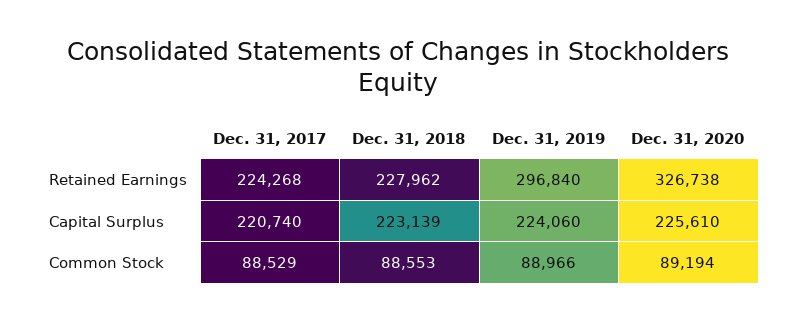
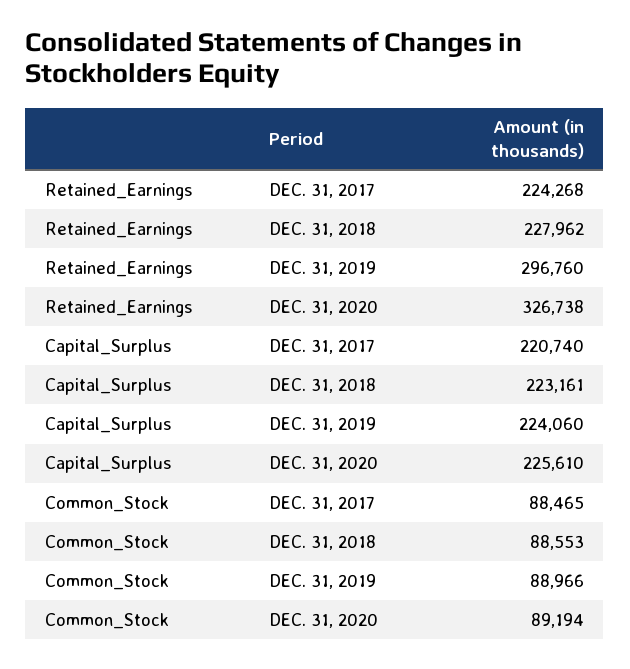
Dec. 31, 2019, Retained Earnings: 296840 -> 296760
Dec. 31, 2018, Capital Surplus: 223139 -> 223161
Dec. 31, 2017, Common Stock: 88529 -> 88465

